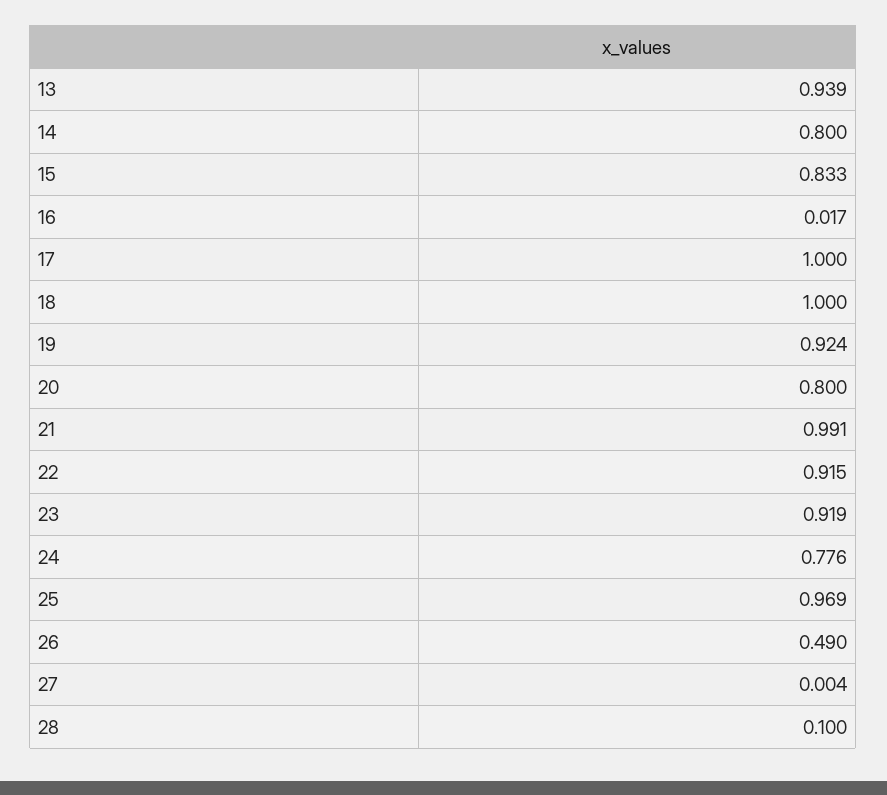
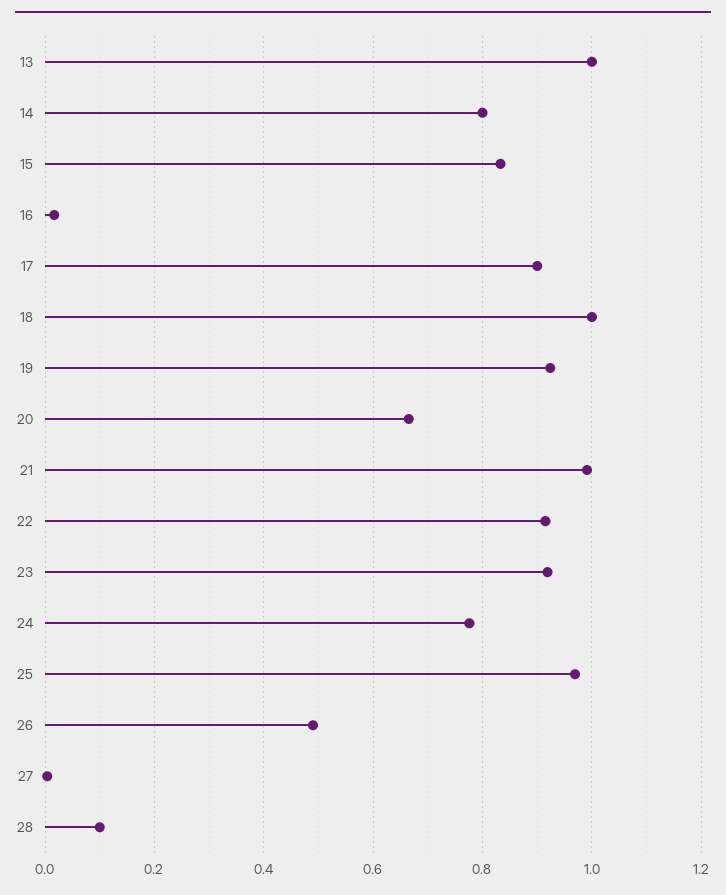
13: 0.939 -> 1
17: 1 -> 0.9
20: 0.8 -> 0.66

